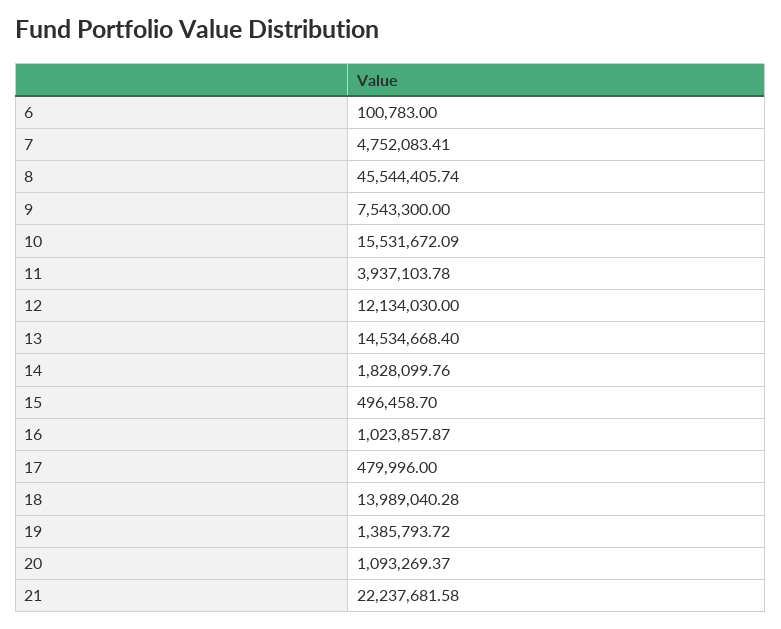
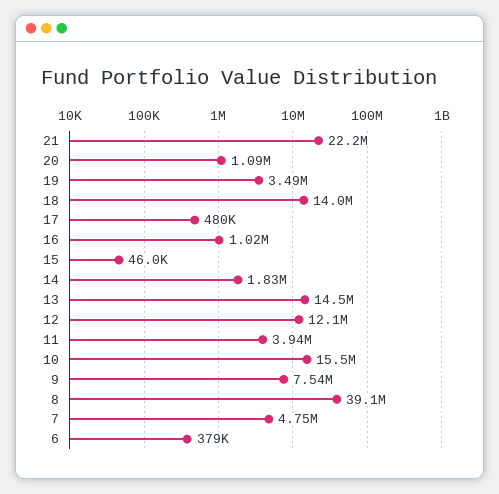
6: 100783 -> 379000
8: 45544405.74 -> 39100000
15: 496458.7 -> 46000
19: 1385793.72 -> 3490000

